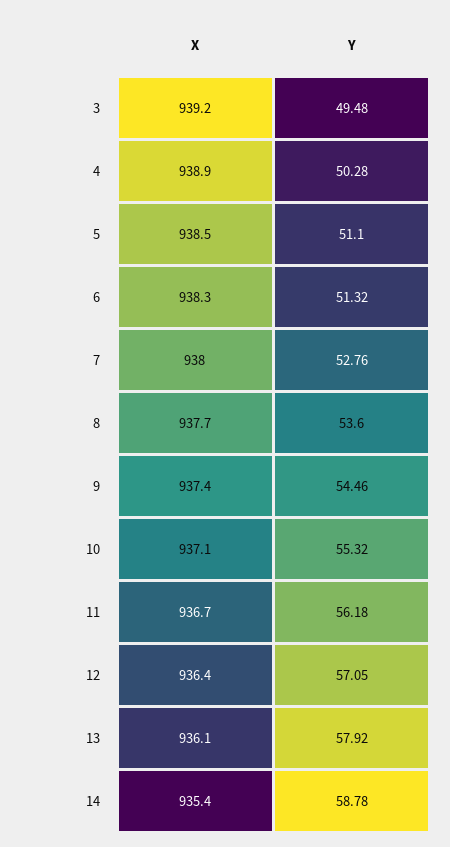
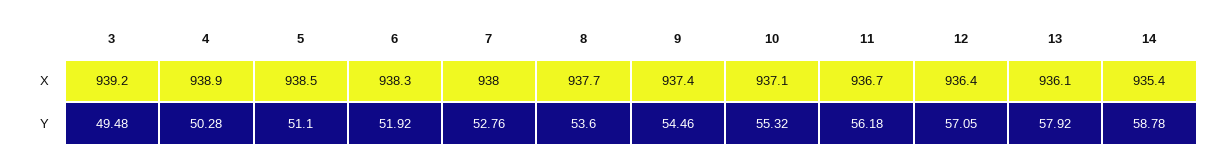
Y, 6: 51.32 -> 51.92

